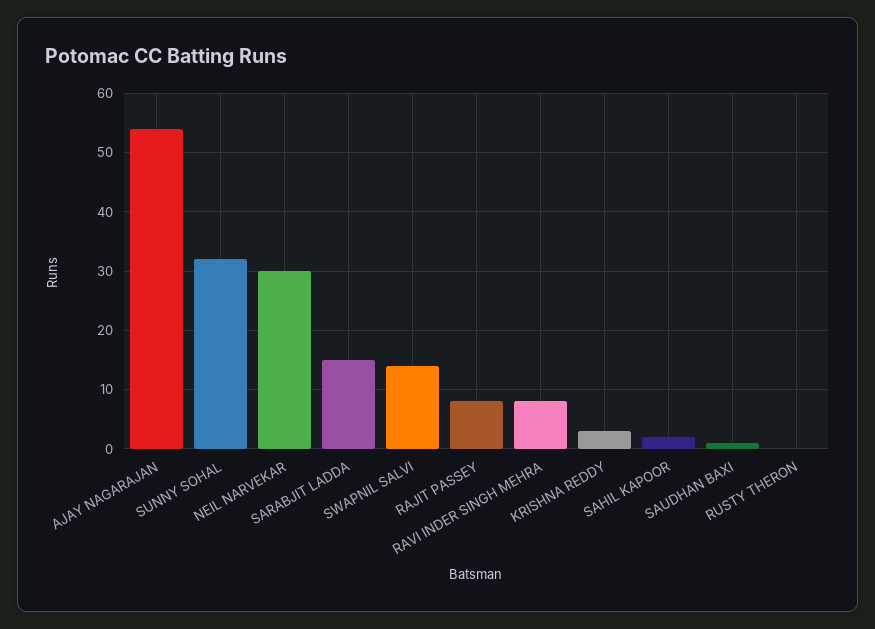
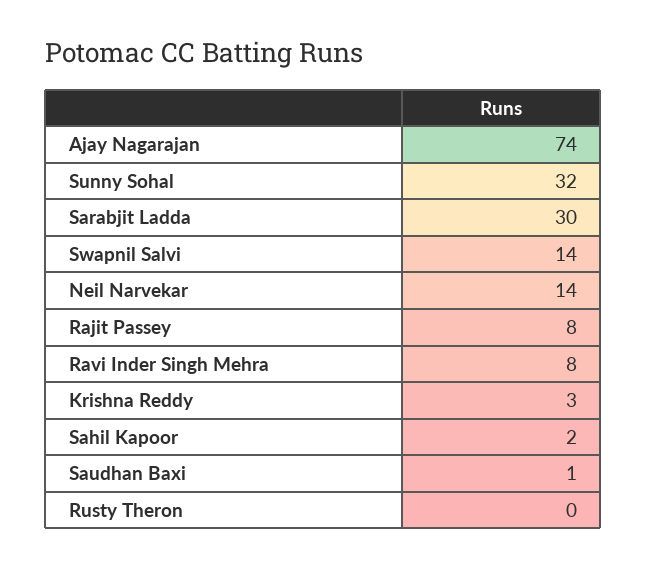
AJAY NAGARAJAN: 55 -> 74
NEIL NARVEKAR: 30 -> 14
SARABJIT LADDA: 15 -> 30

